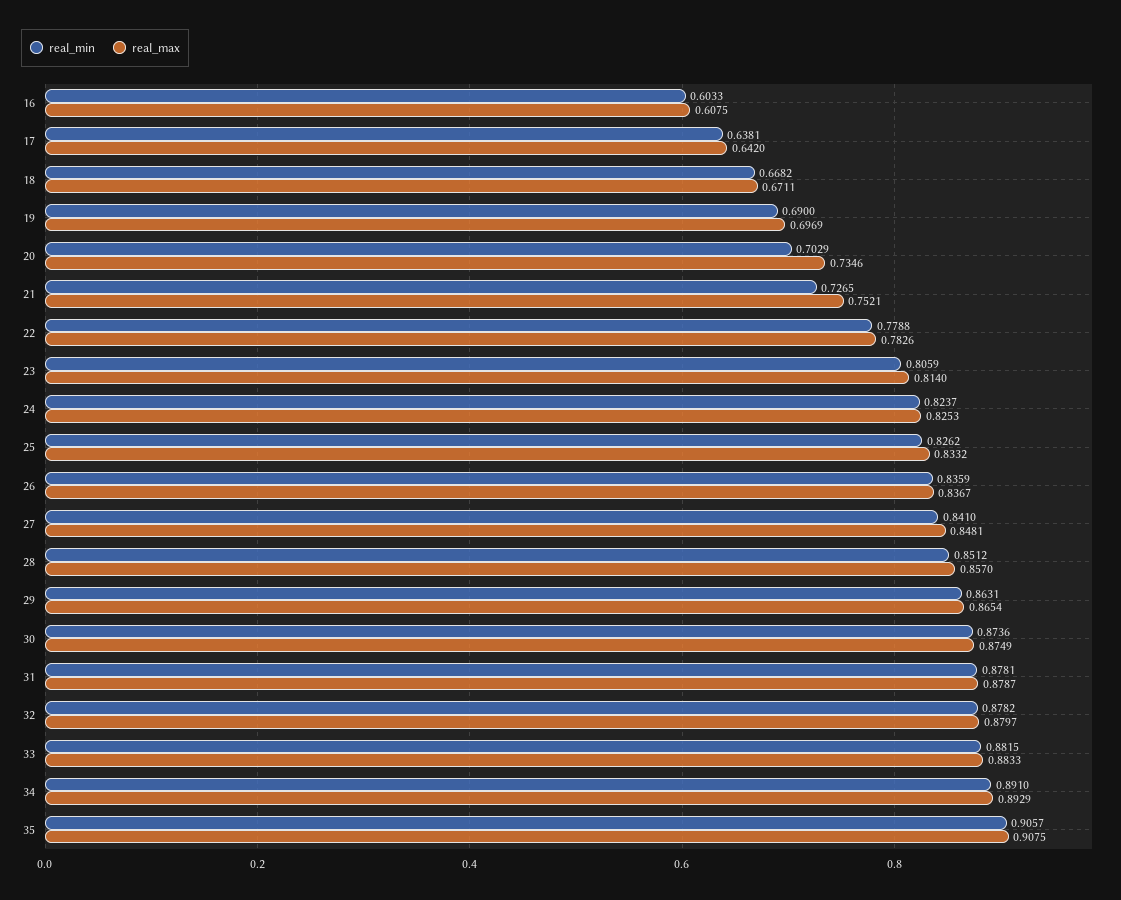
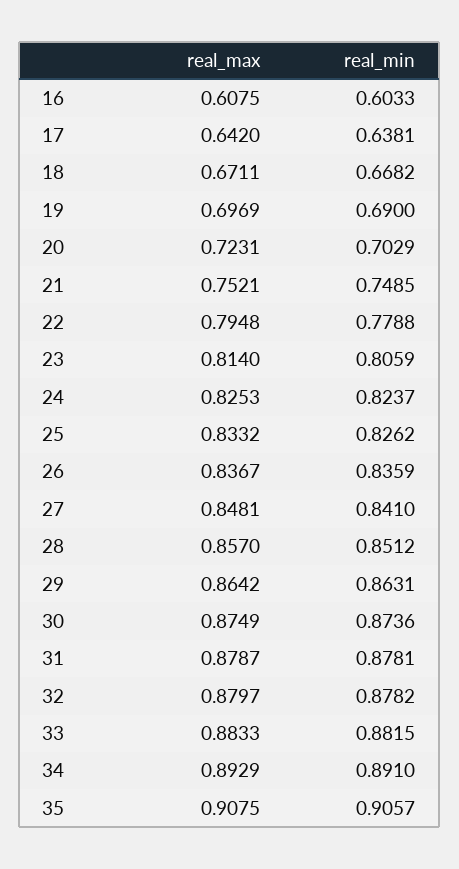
real_max, 20: 0.7346 -> 0.7231
real_min, 21: 0.7265 -> 0.7485
real_max, 22: 0.7826 -> 0.7948
real_max, 29: 0.8654 -> 0.8642

